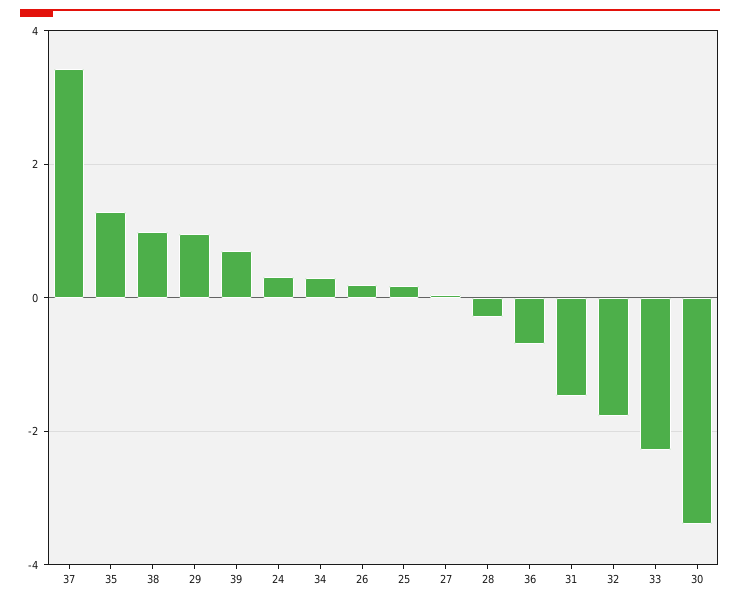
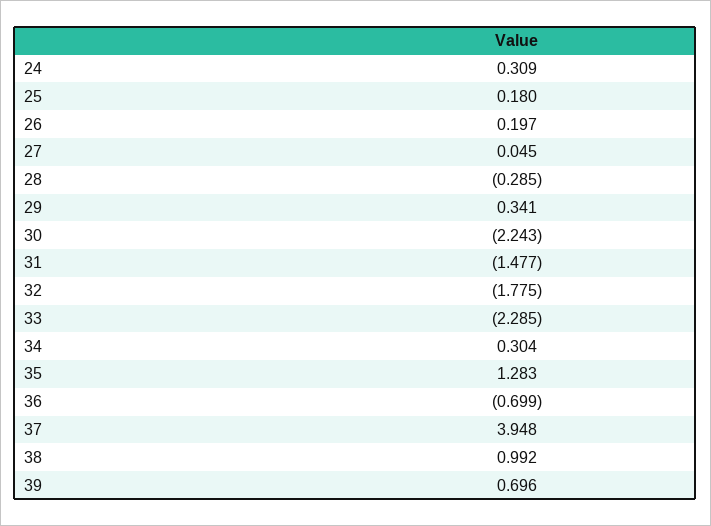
37: 3.4 -> 3.948
29: 1 -> 0.341
30: -3.4 -> -2.243

